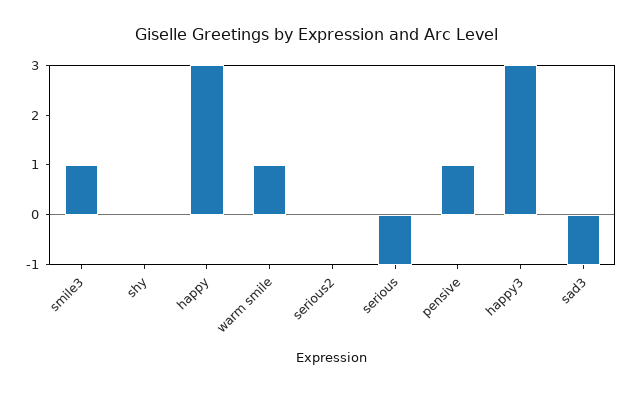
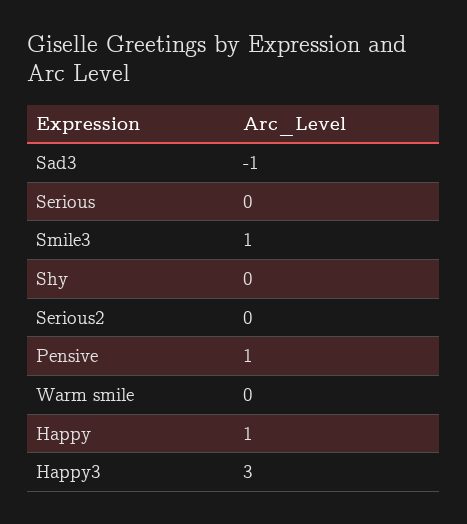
happy: 3 -> 1
warm smile: 1 -> 0
serious: -1 -> 0

